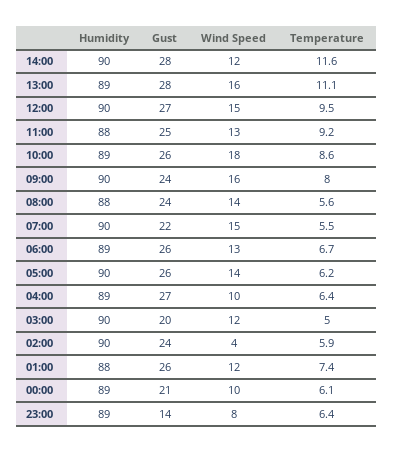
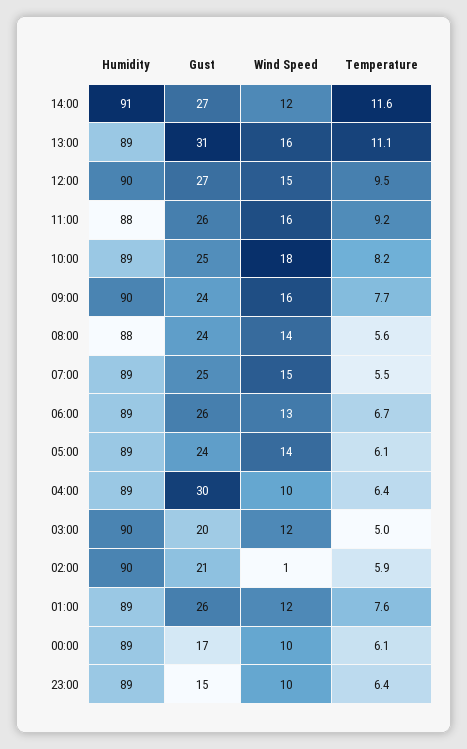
Humidity, 14:00: 90 -> 91
Gust, 14:00: 28 -> 27
Gust, 13:00: 28 -> 31
Gust, 11:00: 25 -> 26
Wind Speed, 11:00: 13 -> 16
Gust, 10:00: 26 -> 25
Temperature, 10:00: 8.6 -> 8.2
Temperature, 09:00: 8 -> 7.7
Humidity, 07:00: 90 -> 89
Gust, 07:00: 22 -> 25
Humidity, 05:00: 90 -> 89
Gust, 05:00: 26 -> 24
Temperature, 05:00: 6.2 -> 6.1
Gust, 04:00: 27 -> 30
Gust, 02:00: 24 -> 21
Wind Speed, 02:00: 4 -> 1
Humidity, 01:00: 88 -> 89
Temperature, 01:00: 7.4 -> 7.6
Gust, 00:00: 21 -> 17
Gust, 23:00: 14 -> 15
Wind Speed, 23:00: 8 -> 10

